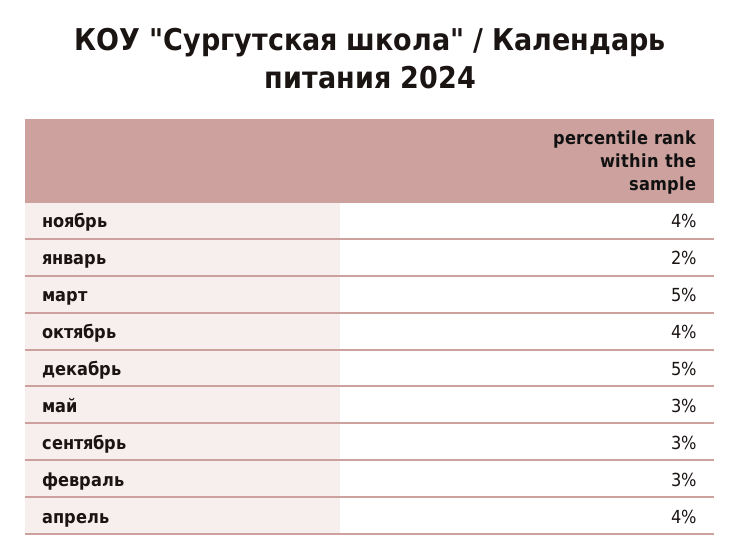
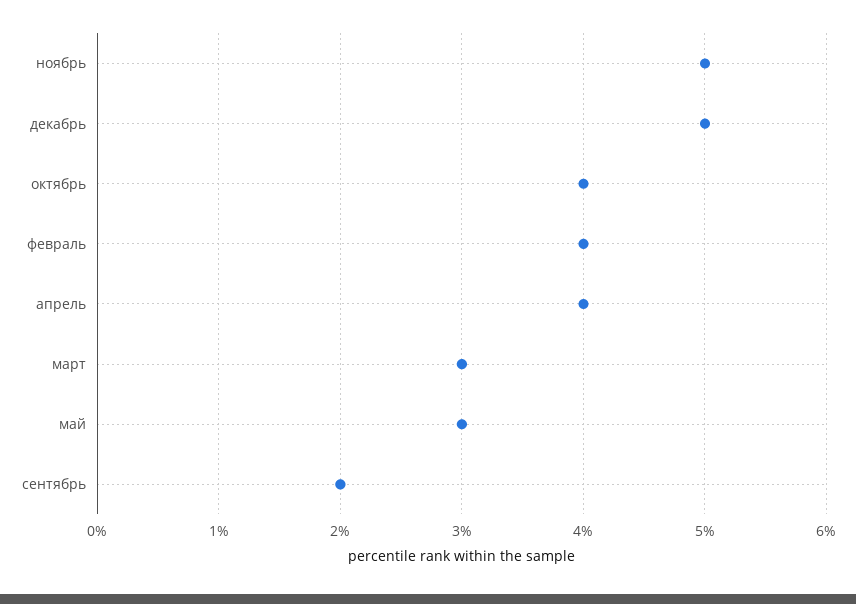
ноябрь: 4 -> 5
январь: 2 -> none
март: 5 -> 3
сентябрь: 3 -> 2
февраль: 3 -> 4

